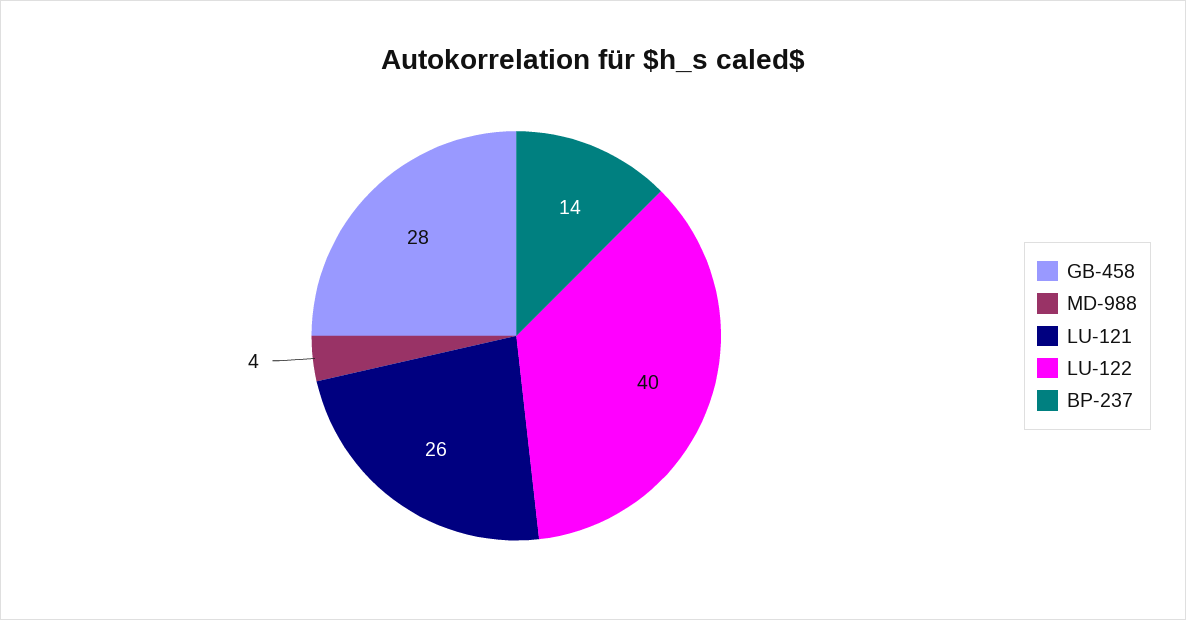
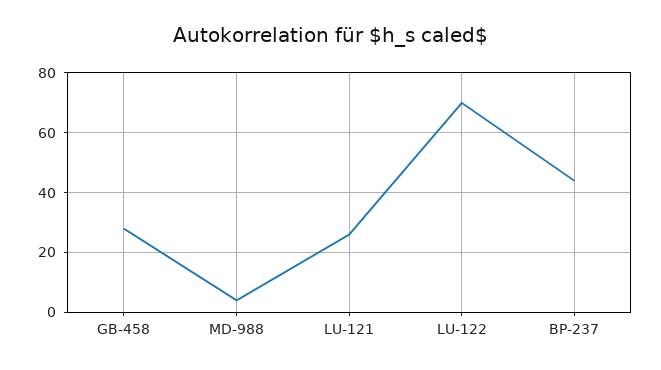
LU-122: 40 -> 70
BP-237: 14 -> 45

